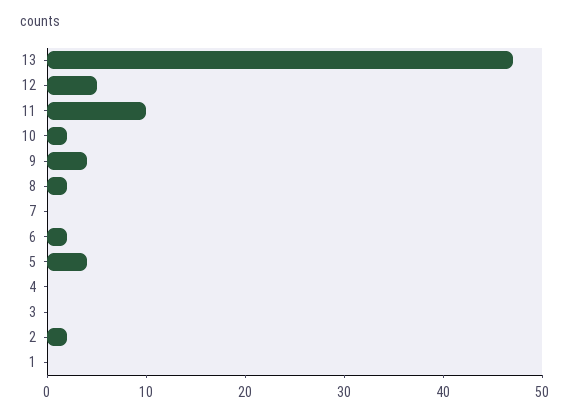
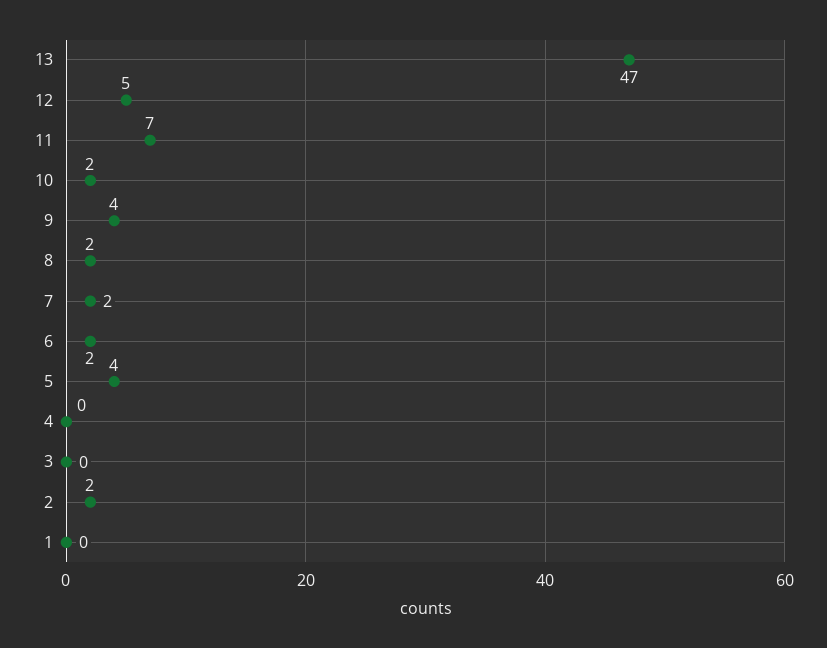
11: 10 -> 7
7: 0 -> 2

